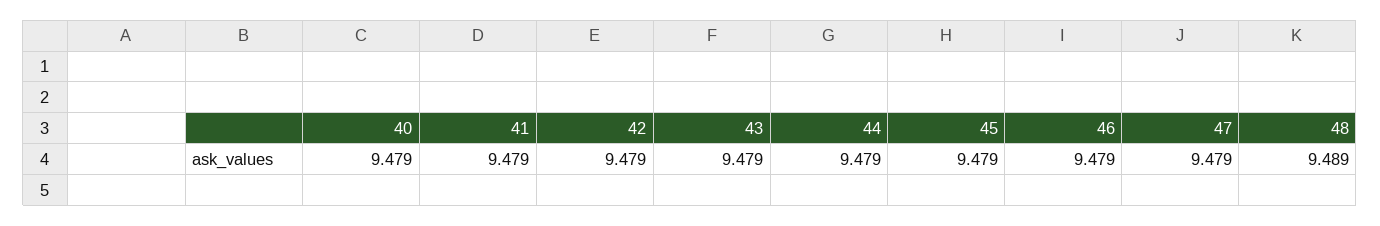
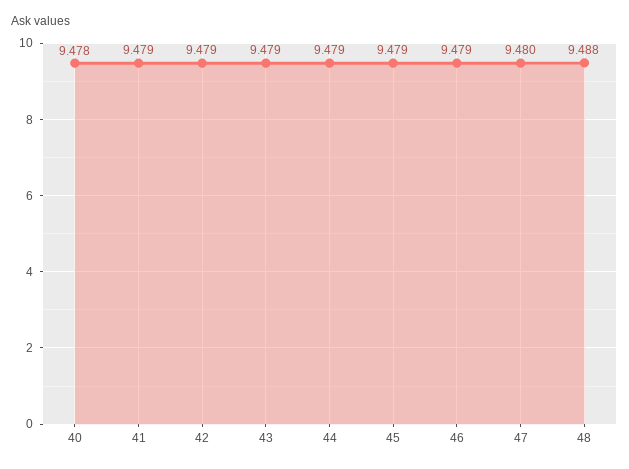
40: 9.479 -> 9.478
47: 9.479 -> 9.48
48: 9.489 -> 9.488

